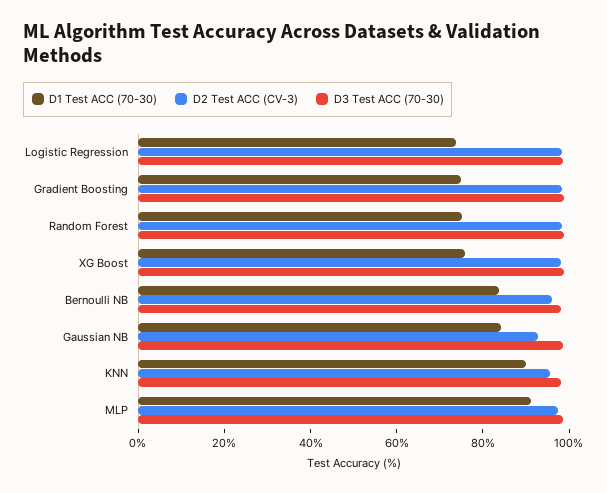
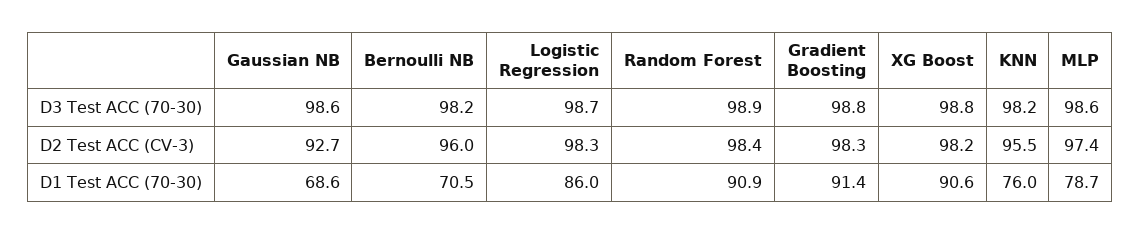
D1 Test ACC (70-30), Logistic Regression: 75 -> 86
D1 Test ACC (70-30), Gradient Boosting: 75 -> 91.4
D1 Test ACC (70-30), Random Forest: 75 -> 90.9
D1 Test ACC (70-30), XG Boost: 75 -> 90.6
D1 Test ACC (70-30), Bernoulli NB: 85 -> 70.5
D1 Test ACC (70-30), Gaussian NB: 85 -> 68.6
D1 Test ACC (70-30), KNN: 90 -> 76
D1 Test ACC (70-30), MLP: 90 -> 78.7

